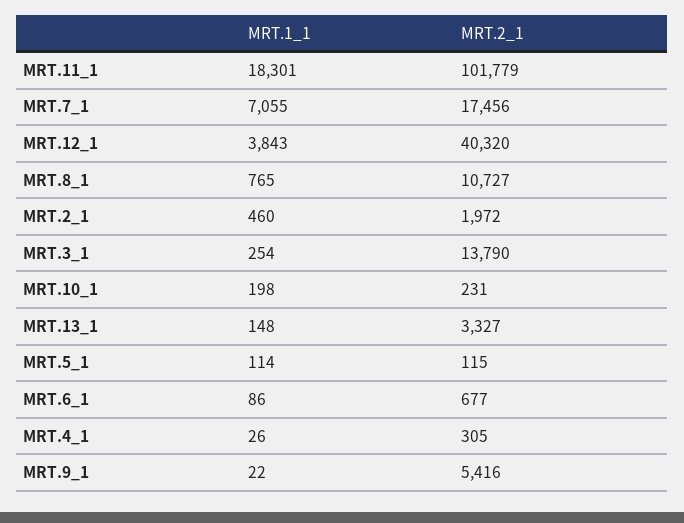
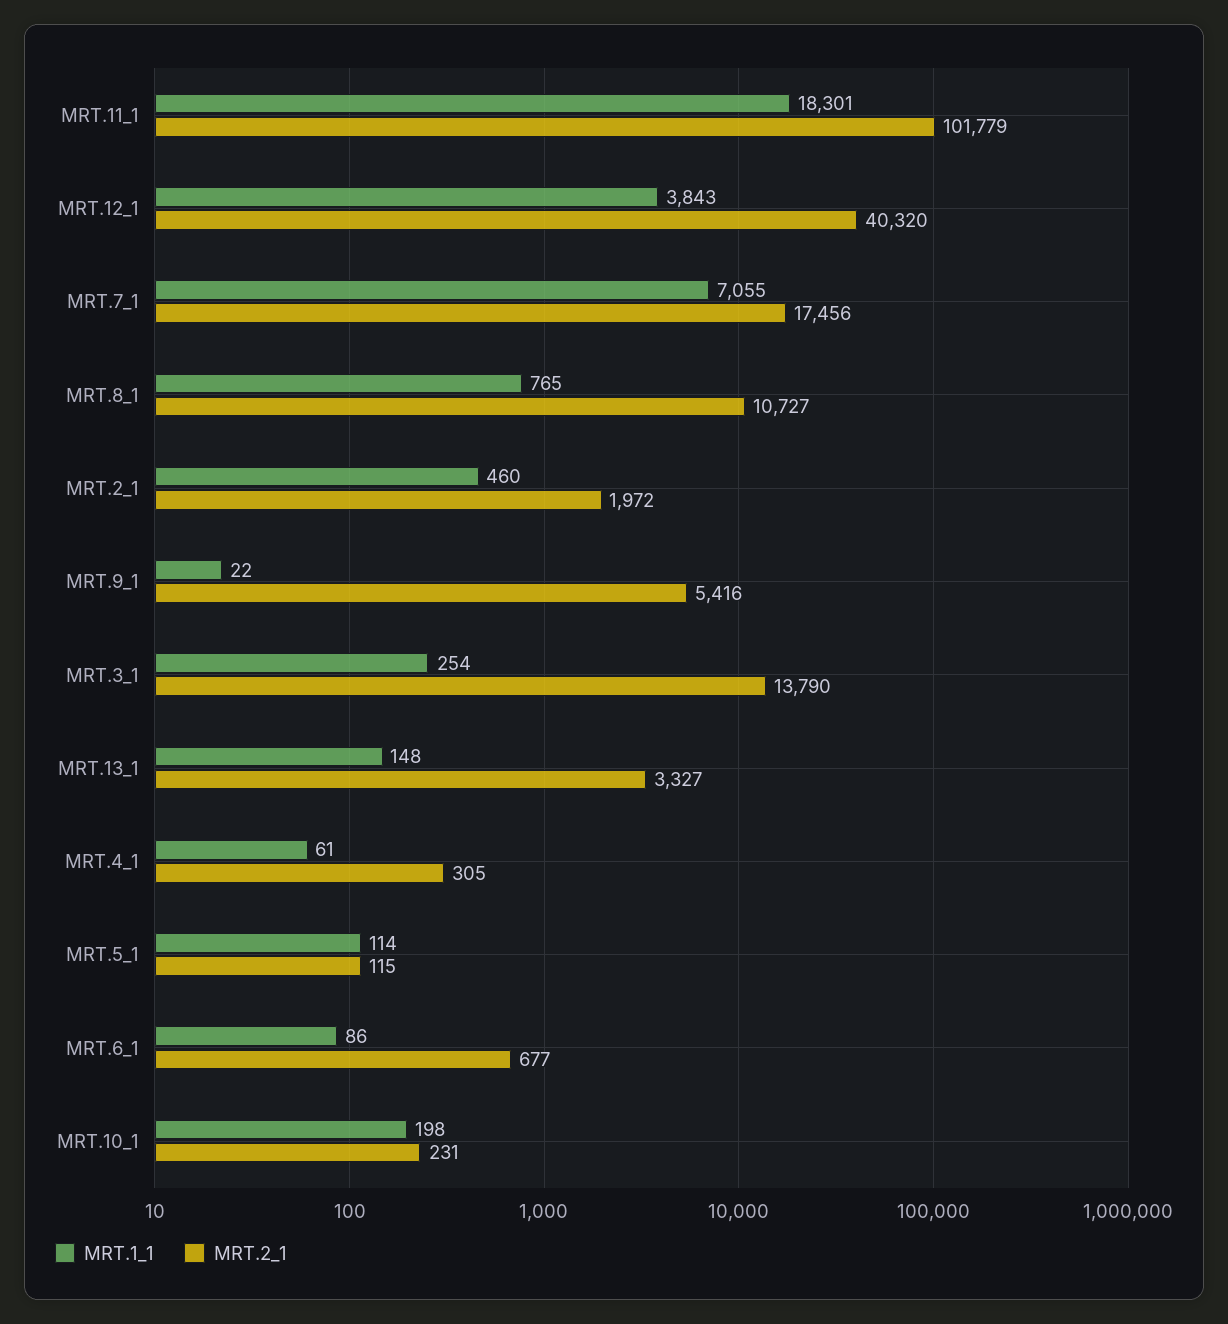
MRT.1_1, MRT.4_1: 26 -> 61

